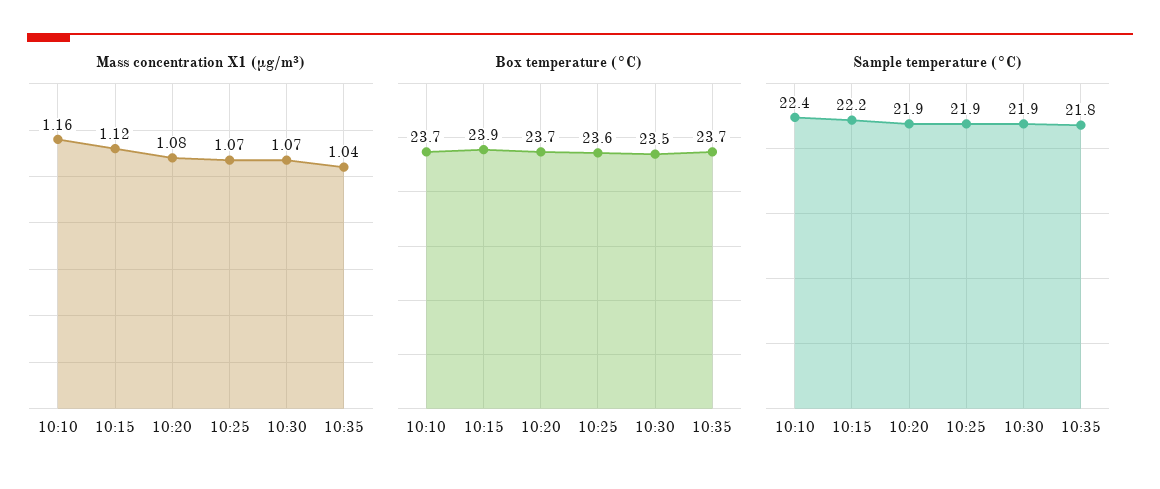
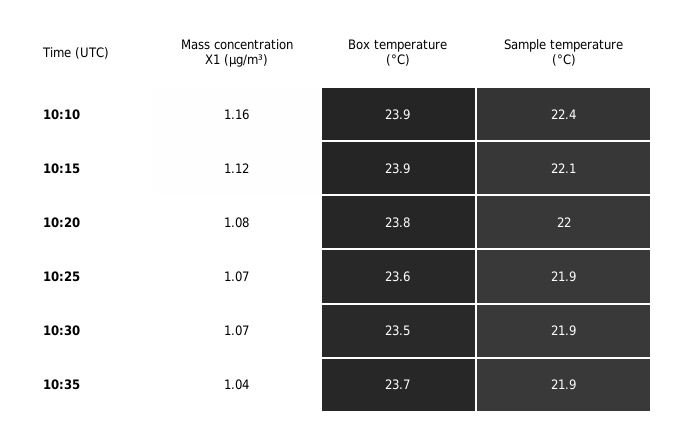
Box temperature (°C), 10:10: 23.7 -> 23.9
Box temperature (°C), 10:20: 23.7 -> 23.8
Sample temperature (°C), 10:15: 22.2 -> 22.1
Sample temperature (°C), 10:20: 21.9 -> 22
Sample temperature (°C), 10:35: 21.8 -> 21.9

